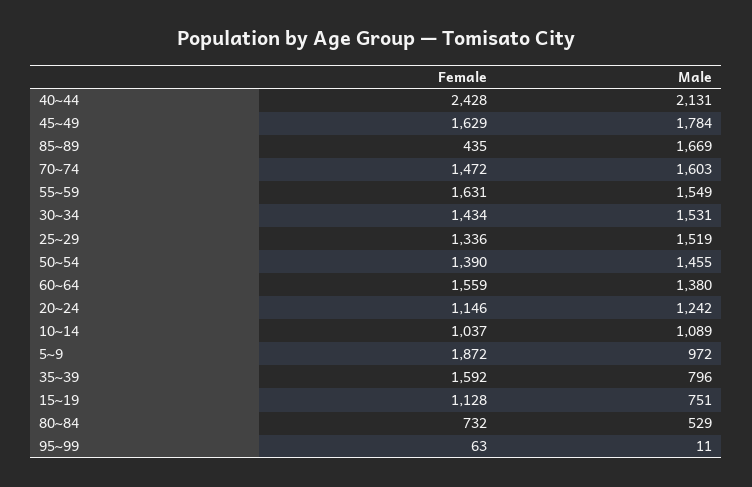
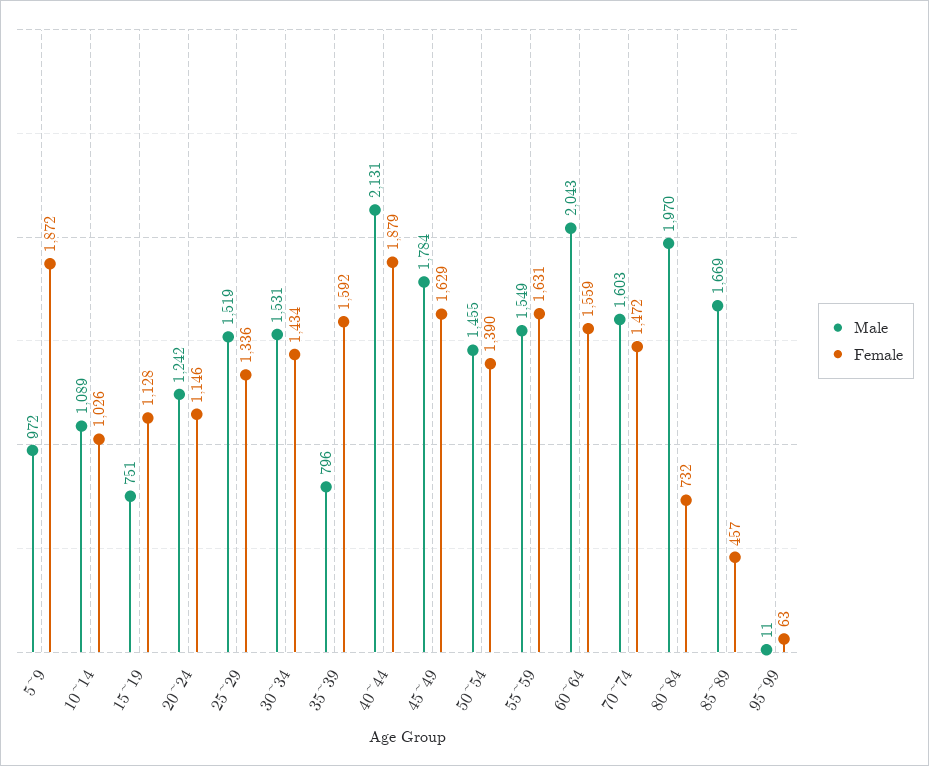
Female, 40~44: 2428 -> 1879
Female, 85~89: 435 -> 457
Male, 60~64: 1380 -> 2043
Female, 10~14: 1037 -> 1026
Male, 80~84: 529 -> 1970

